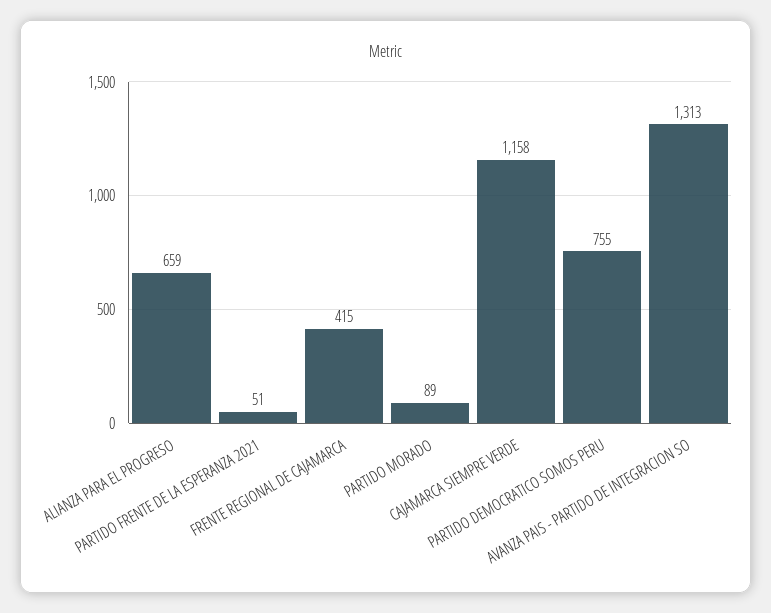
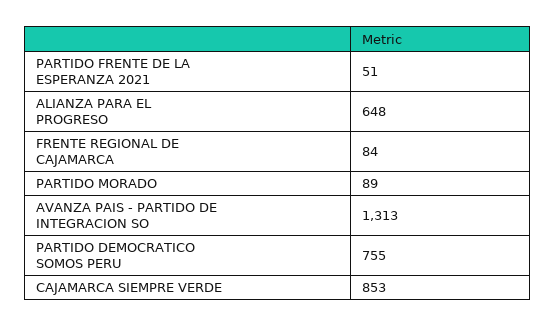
ALIANZA PARA EL PROGRESO: 659 -> 648
FRENTE REGIONAL DE CAJAMARCA: 415 -> 84
CAJAMARCA SIEMPRE VERDE: 1158 -> 853

